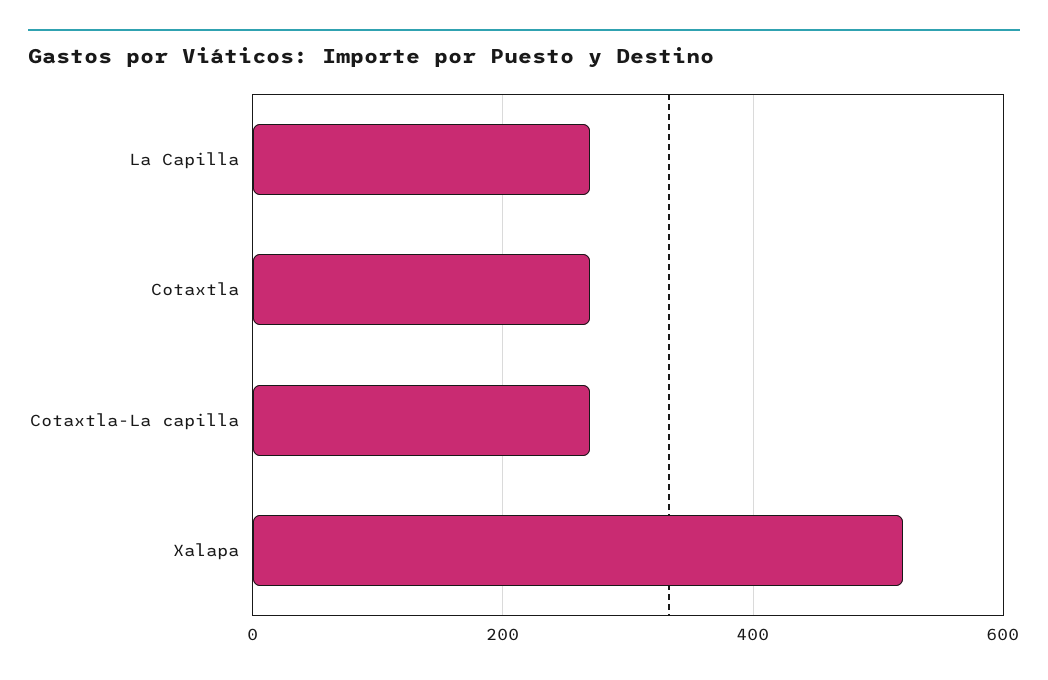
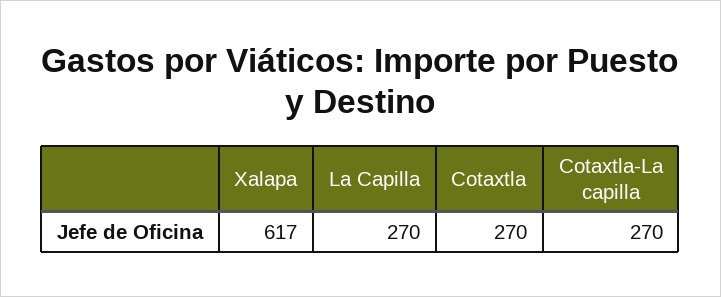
Xalapa: 520 -> 617

